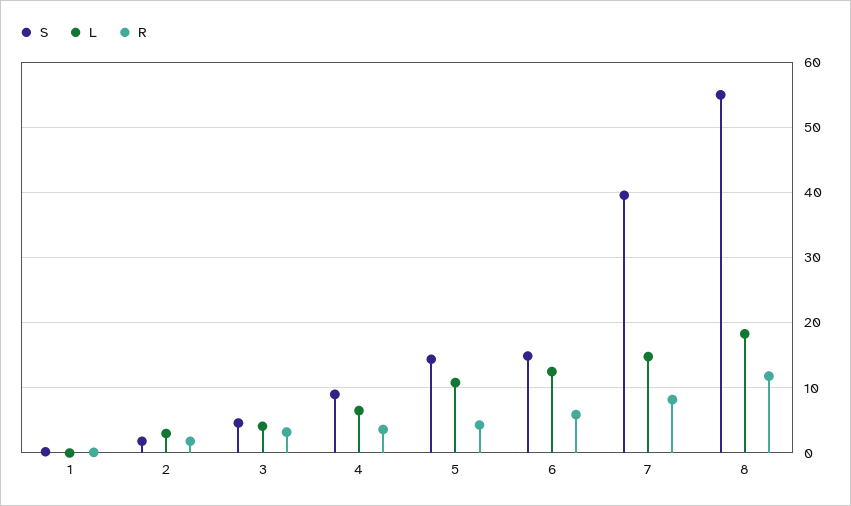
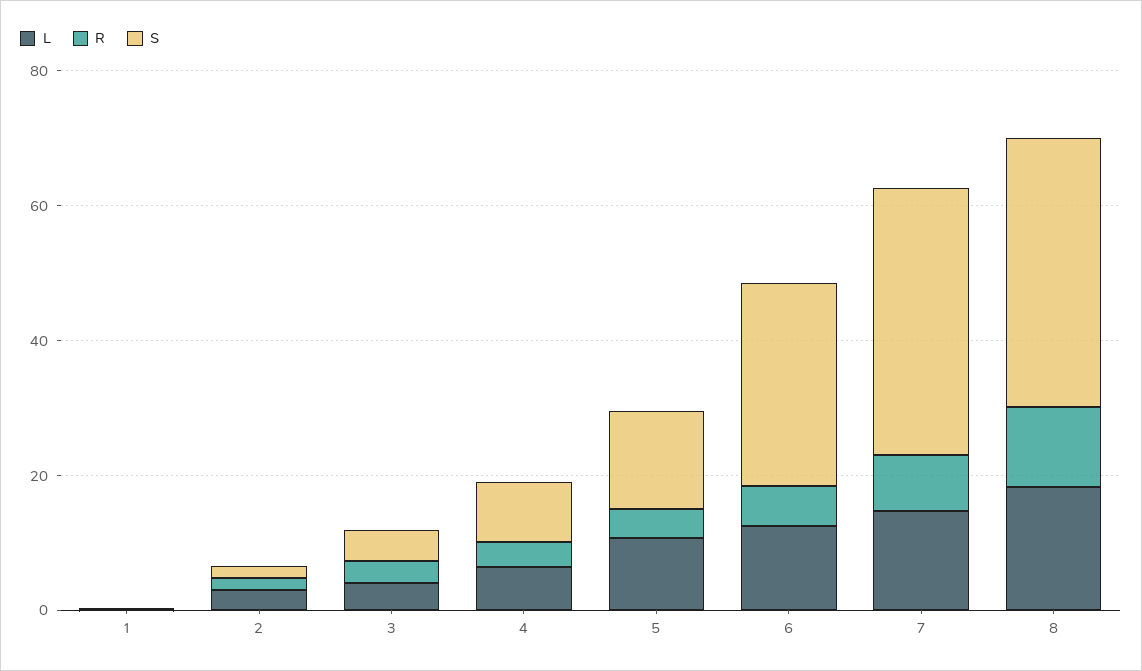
S, 6: 15 -> 30
S, 8: 55 -> 40

